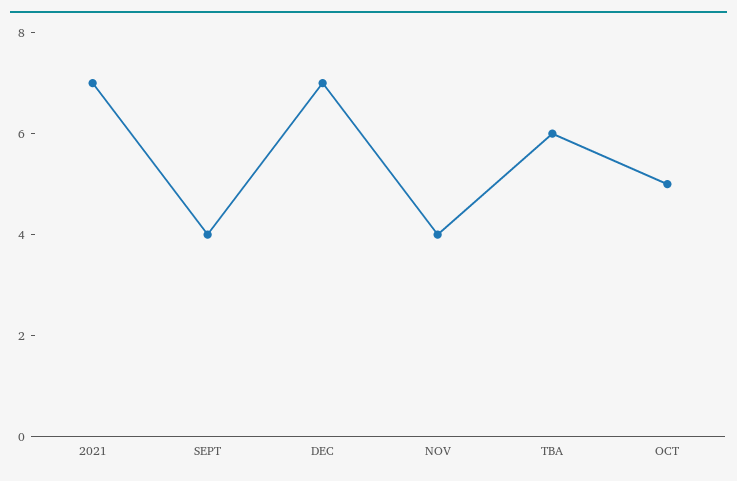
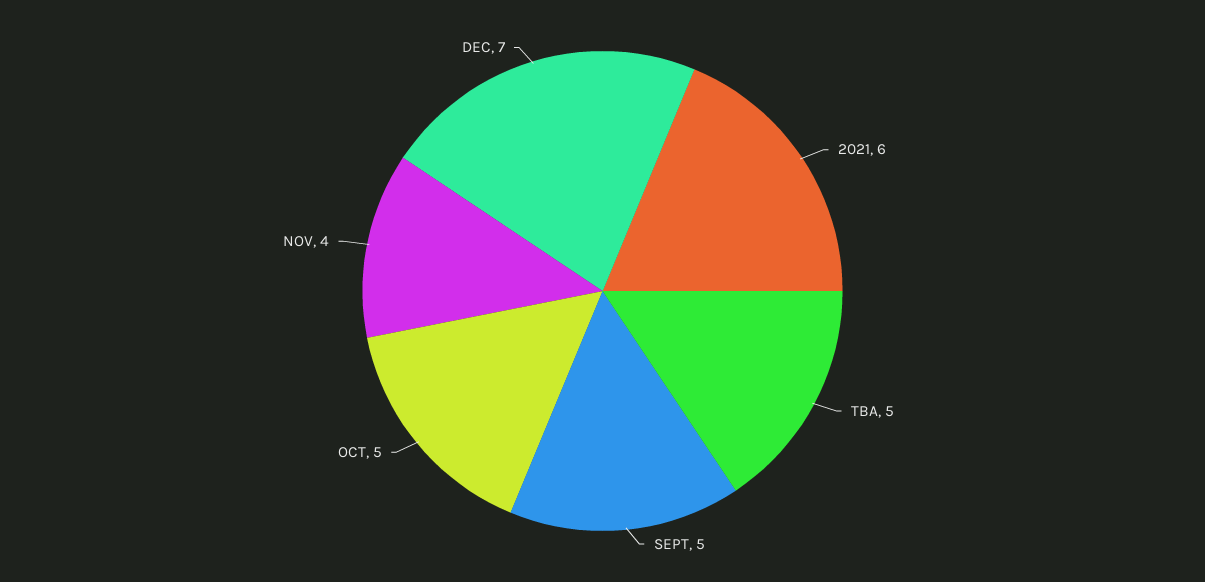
2021: 7 -> 6
SEPT: 4 -> 5
TBA: 6 -> 5

